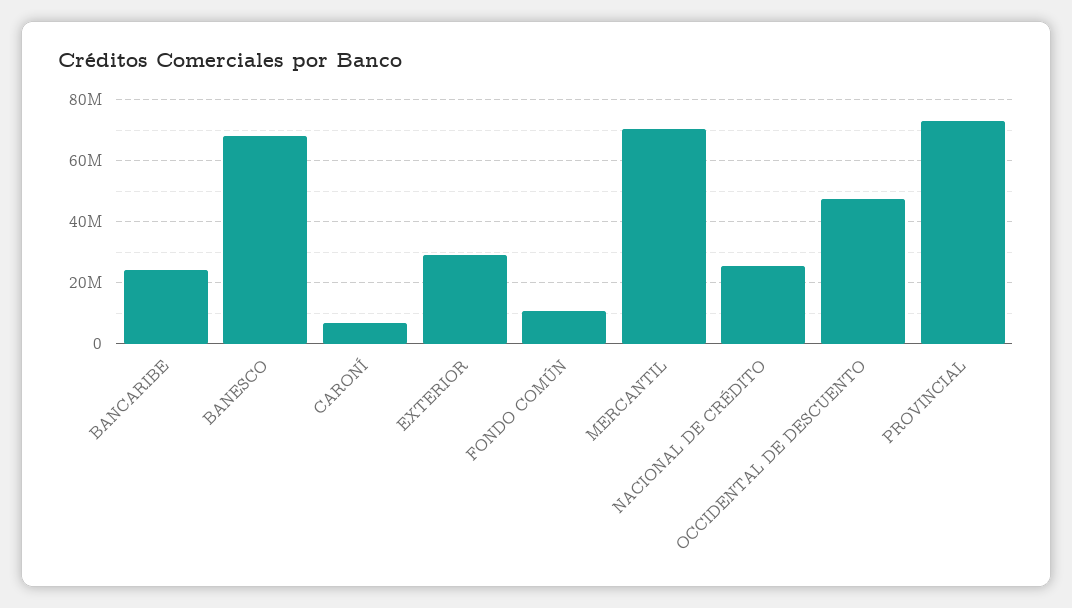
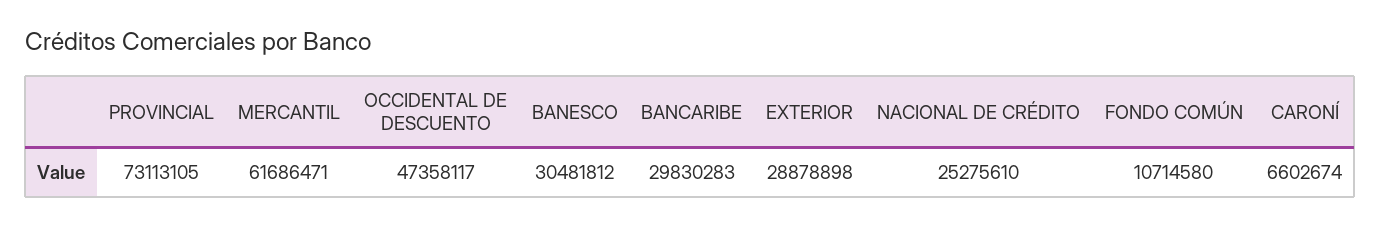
BANCARIBE: 24000000 -> 29830283
BANESCO: 68000000 -> 30481812
MERCANTIL: 70000000 -> 61686471

